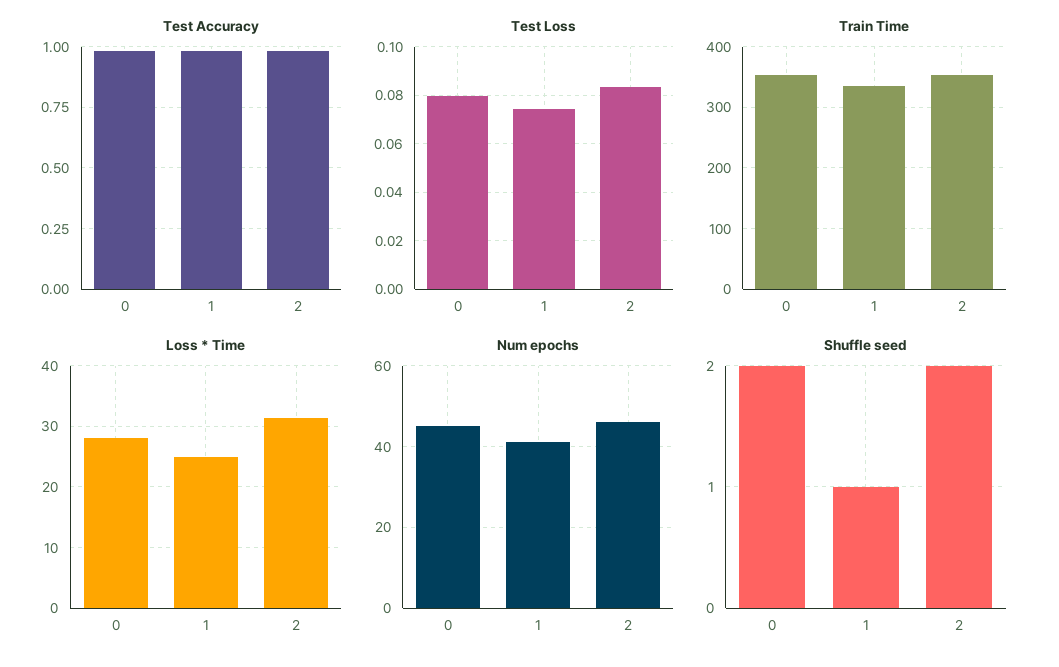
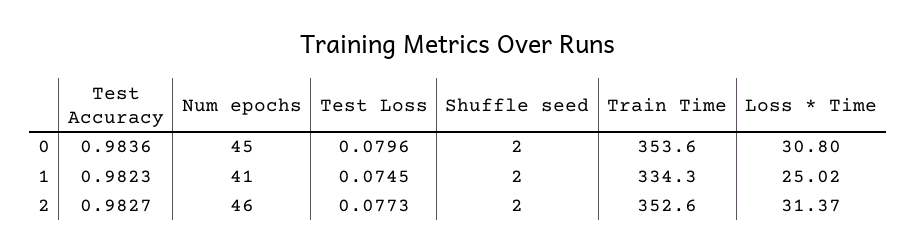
Test Loss, 2: 0.0825 -> 0.0773
Loss * Time, 0: 28 -> 30.8
Shuffle seed, 1: 1 -> 2

